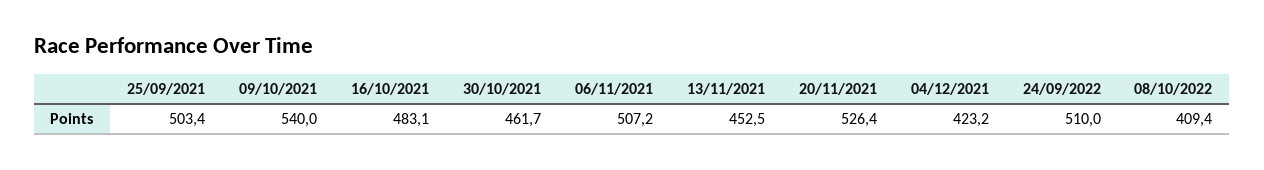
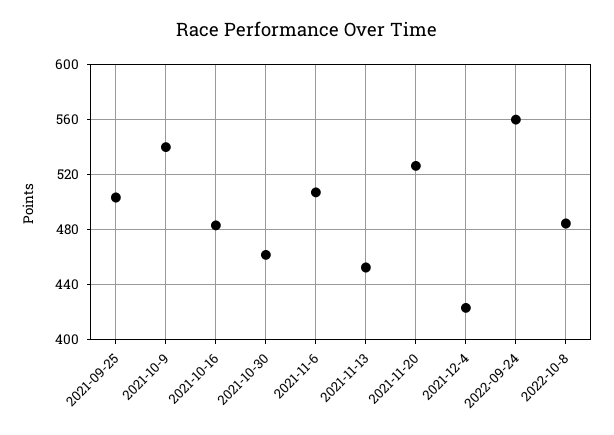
24/09/2022: 510 -> 560
08/10/2022: 409.4 -> 485

